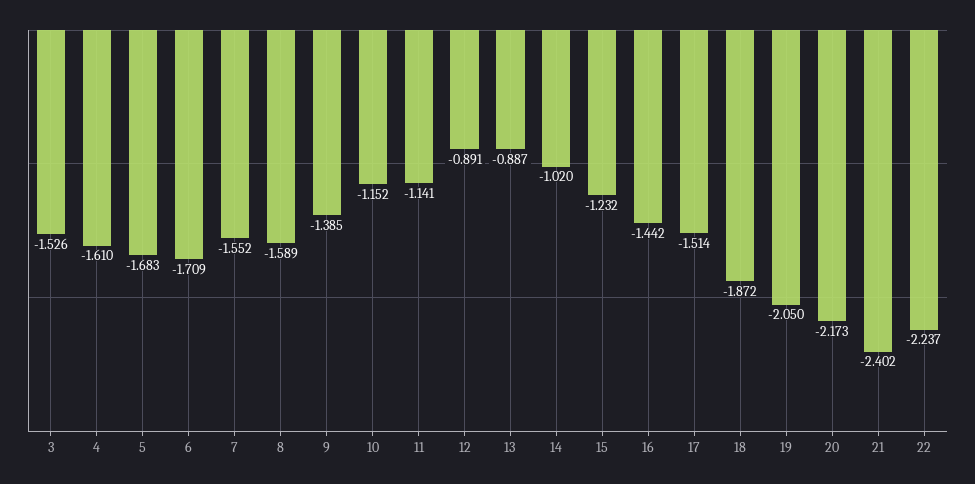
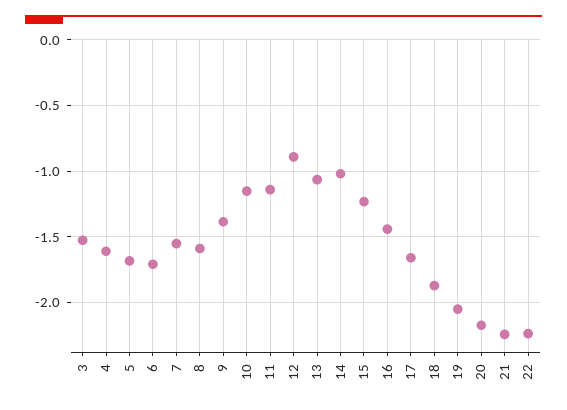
13: -0.887 -> -1.05
17: -1.514 -> -1.65
21: -2.402 -> -2.25

